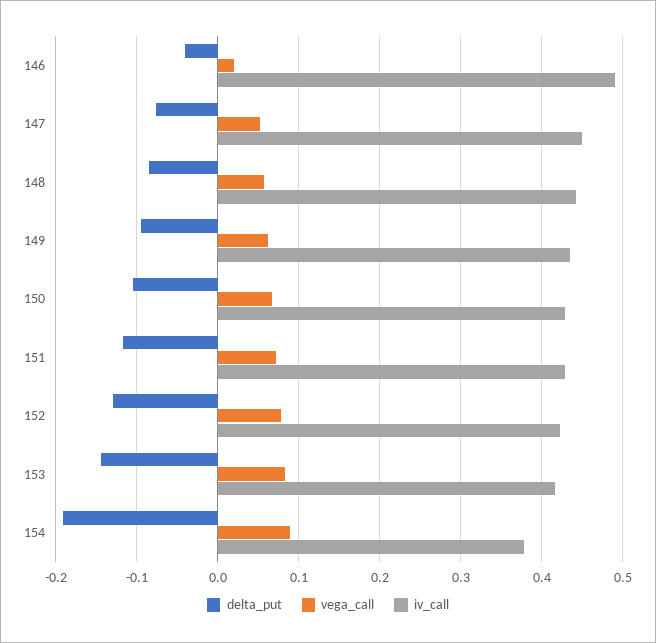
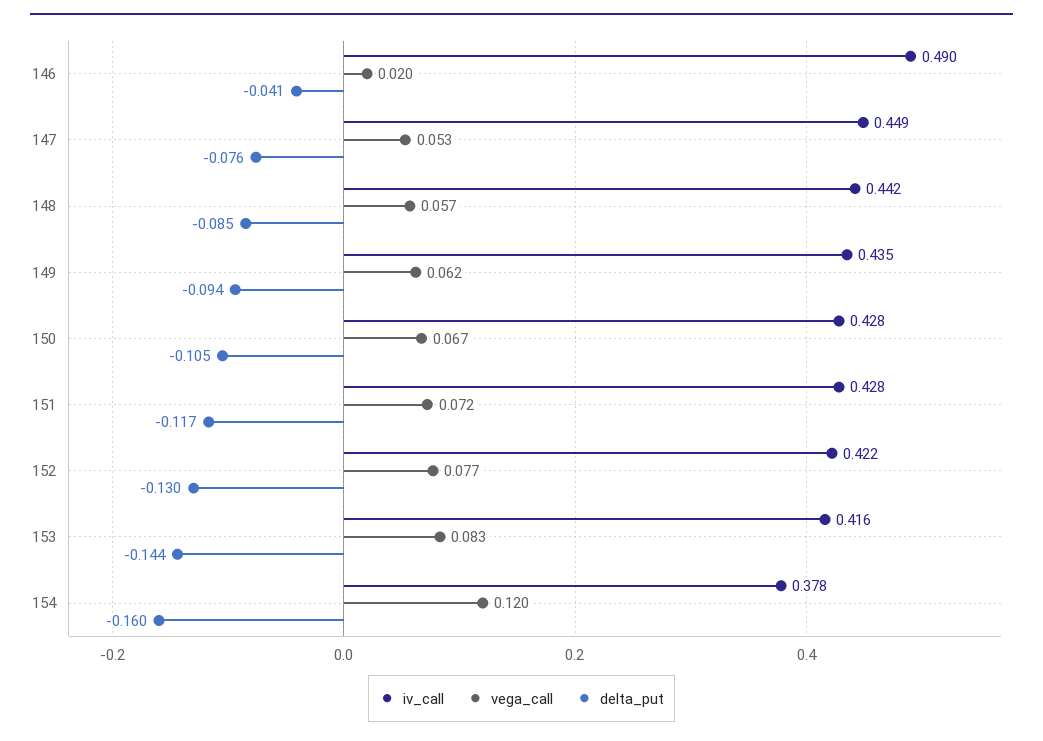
delta_put, 154: -0.19 -> -0.16
vega_call, 154: 0.09 -> 0.12

